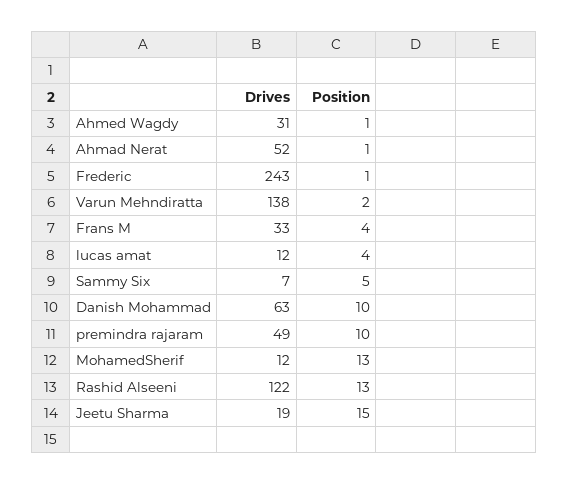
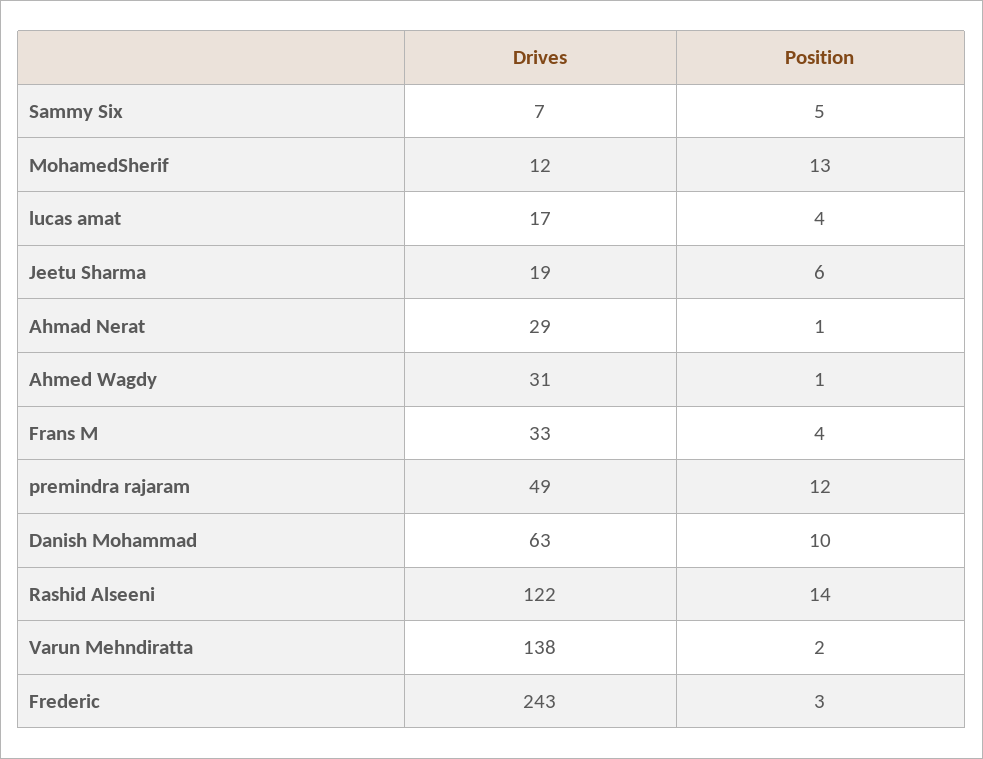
Drives, Ahmad Nerat: 52 -> 29
Position, Frederic: 1 -> 3
Drives, lucas amat: 12 -> 17
Position, premindra rajaram: 10 -> 12
Position, Rashid Alseeni: 13 -> 14
Position, Jeetu Sharma: 15 -> 6

